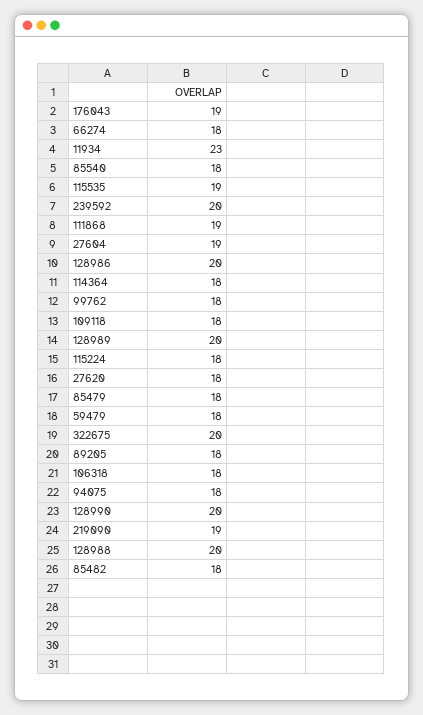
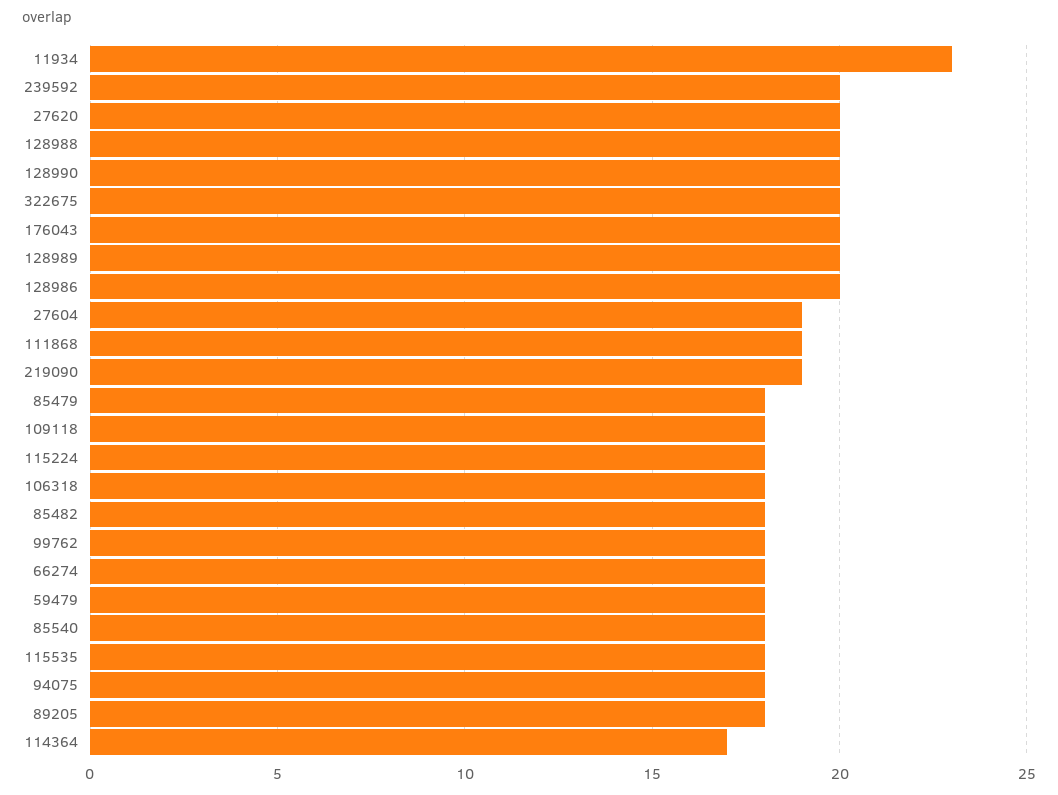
176043: 19 -> 20
115535: 19 -> 18
114364: 18 -> 17
27620: 18 -> 20

